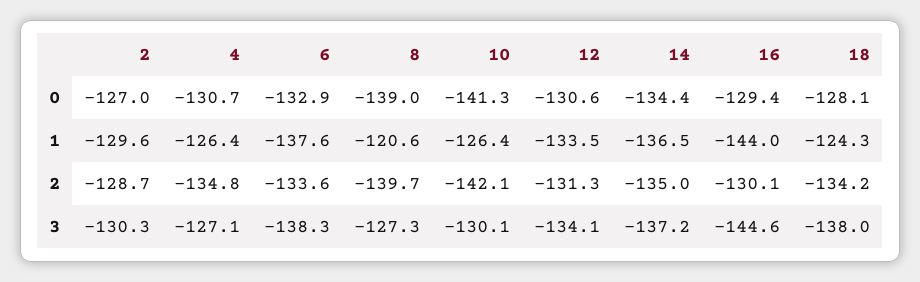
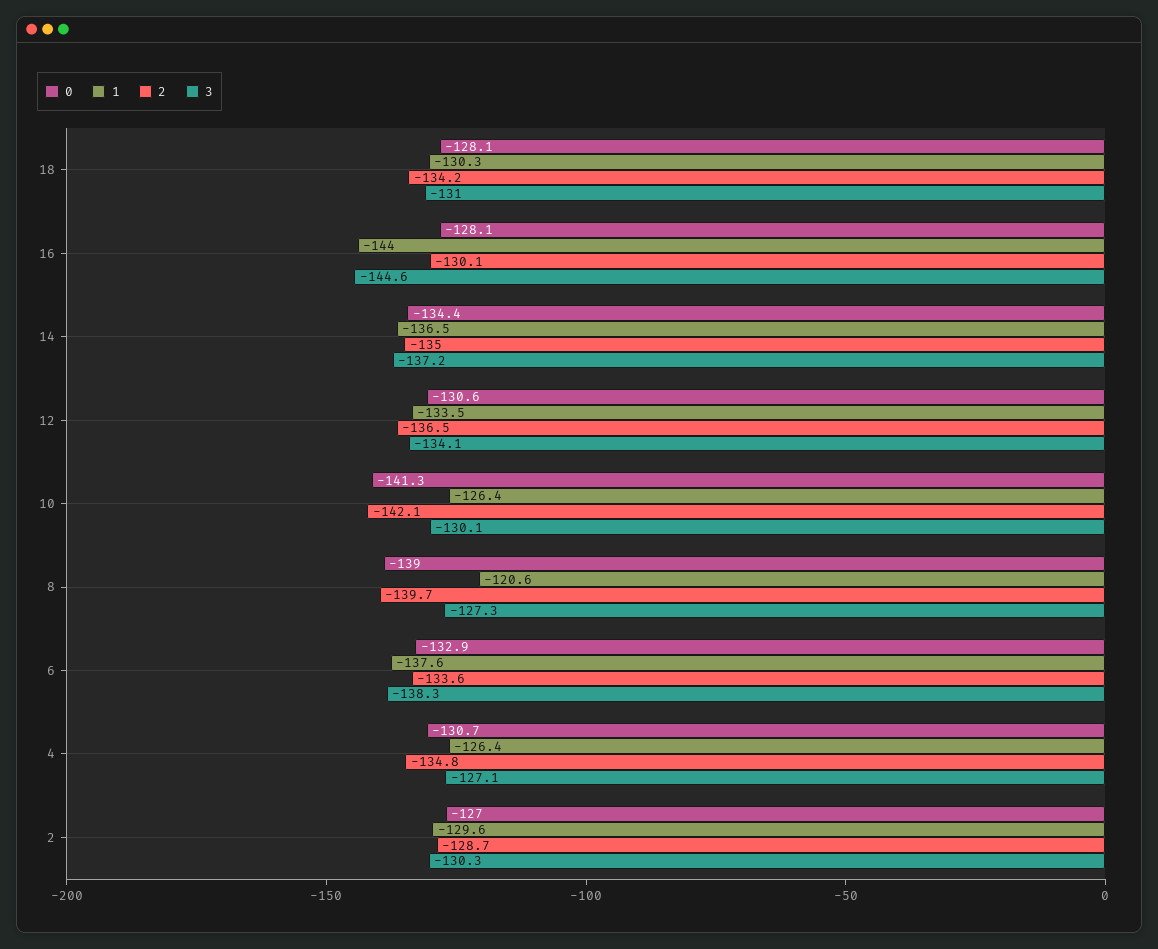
0, 16: -129.4 -> -128.1
1, 18: -124.3 -> -130.3
2, 12: -131.3 -> -136.5
3, 18: -138 -> -131

